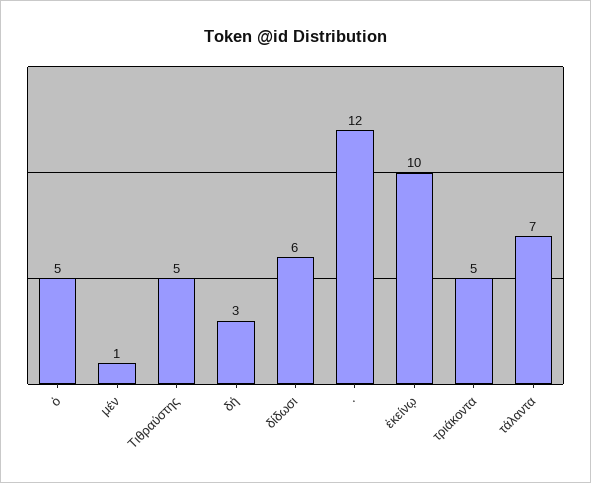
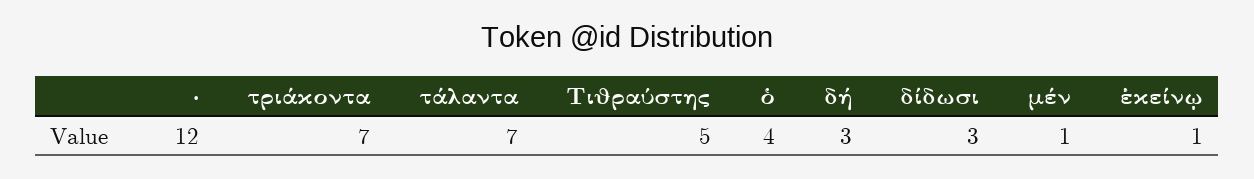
ὁ: 5 -> 4
δίδωσι: 6 -> 3
ἐκείνῳ: 10 -> 1
τριάκοντα: 5 -> 7

